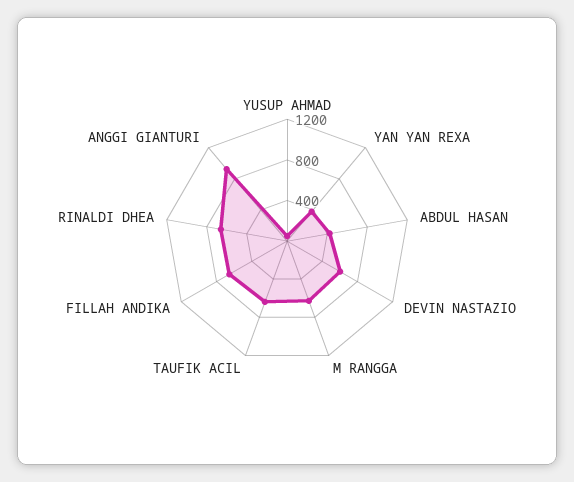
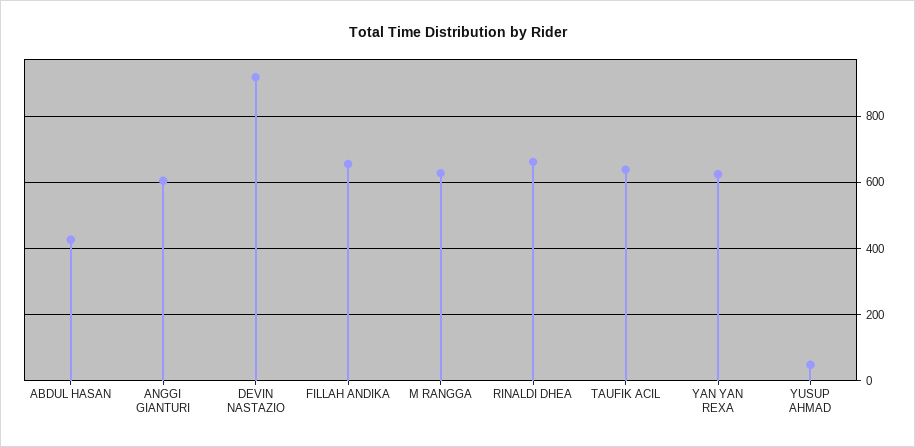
YAN YAN REXA: 400 -> 620
DEVIN NASTAZIO: 600 -> 920
ANGGI GIANTURI: 900 -> 600

